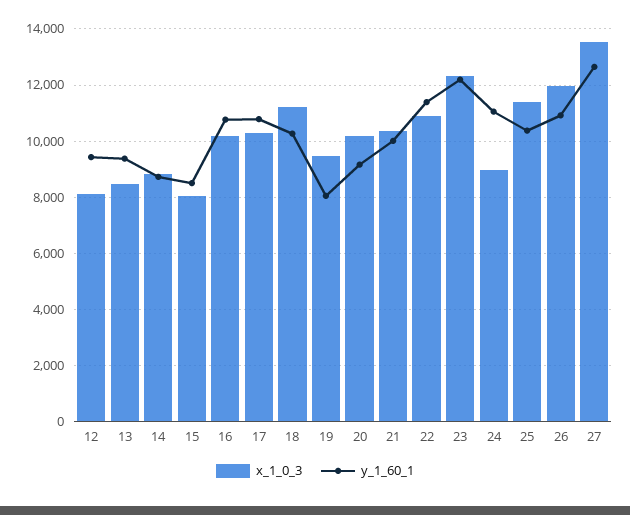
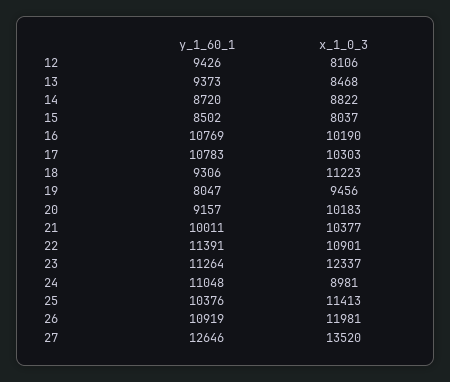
y_1_60_1, 18: 10250 -> 9306
y_1_60_1, 23: 12250 -> 11264

